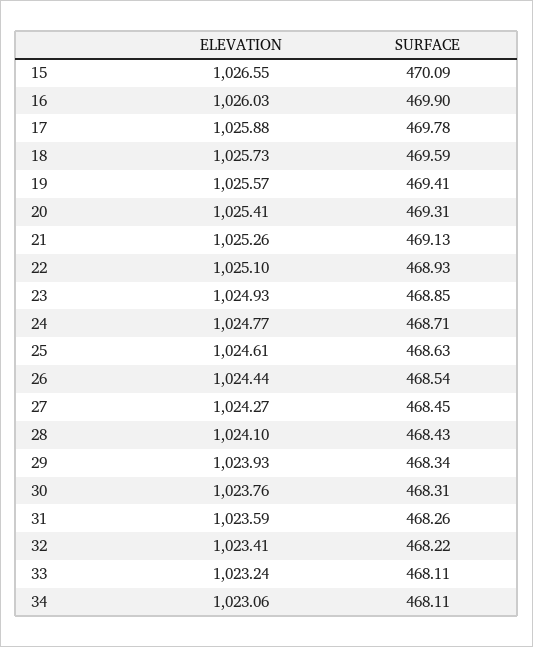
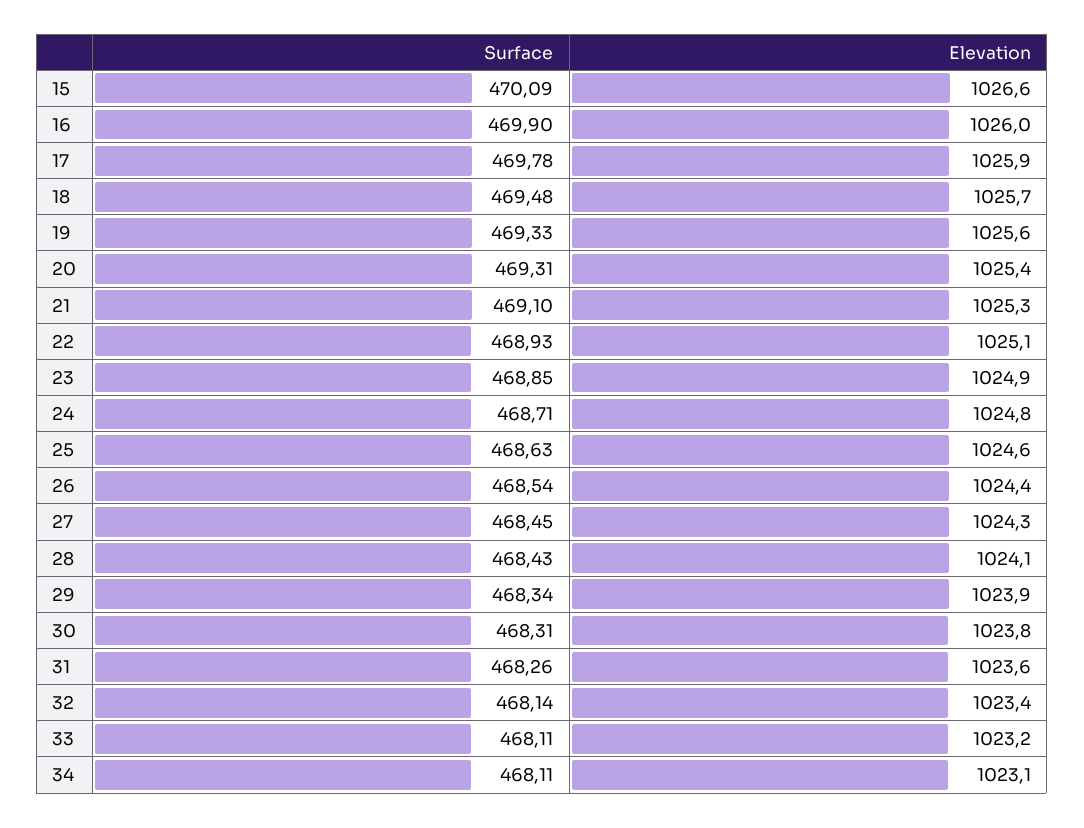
SURFACE, 18: 469.59 -> 469.48
SURFACE, 19: 469.41 -> 469.33
SURFACE, 21: 469.13 -> 469.1
SURFACE, 32: 468.22 -> 468.14

